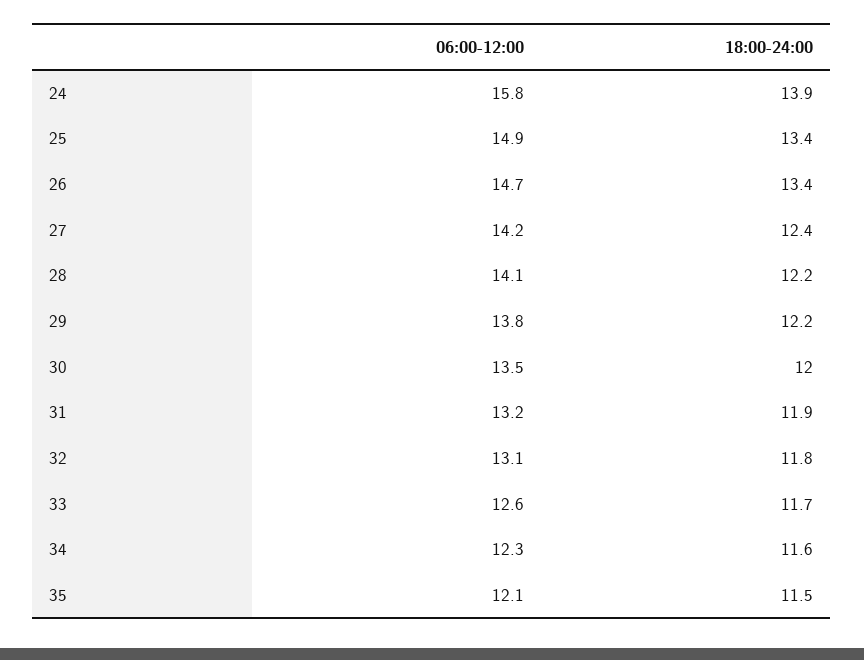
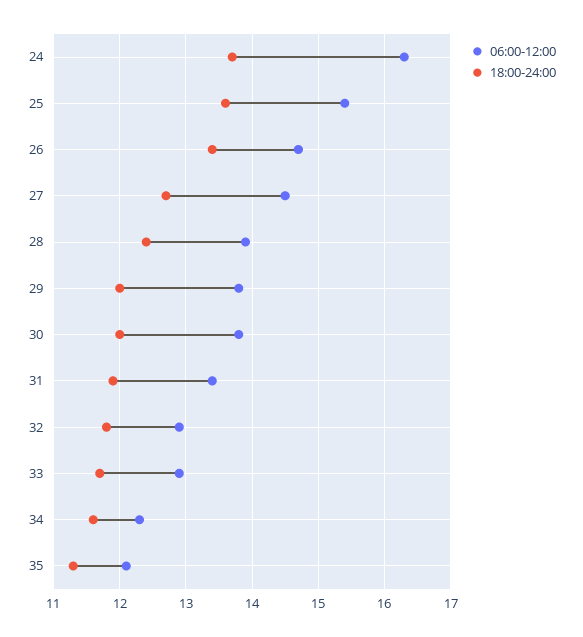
06:00-12:00, 24: 15.8 -> 16.3
18:00-24:00, 24: 13.9 -> 13.7
06:00-12:00, 25: 14.9 -> 15.4
18:00-24:00, 25: 13.4 -> 13.6
06:00-12:00, 27: 14.2 -> 14.5
18:00-24:00, 27: 12.4 -> 12.7
06:00-12:00, 28: 14.1 -> 13.9
18:00-24:00, 28: 12.2 -> 12.4
18:00-24:00, 29: 12.2 -> 12
06:00-12:00, 30: 13.5 -> 13.8
06:00-12:00, 31: 13.2 -> 13.4
06:00-12:00, 32: 13.1 -> 12.9
06:00-12:00, 33: 12.6 -> 12.9
18:00-24:00, 35: 11.5 -> 11.3

